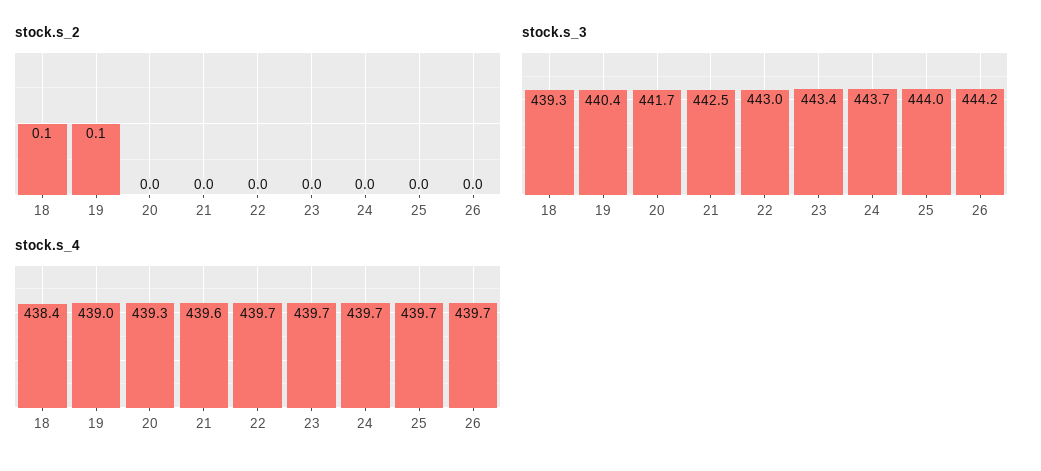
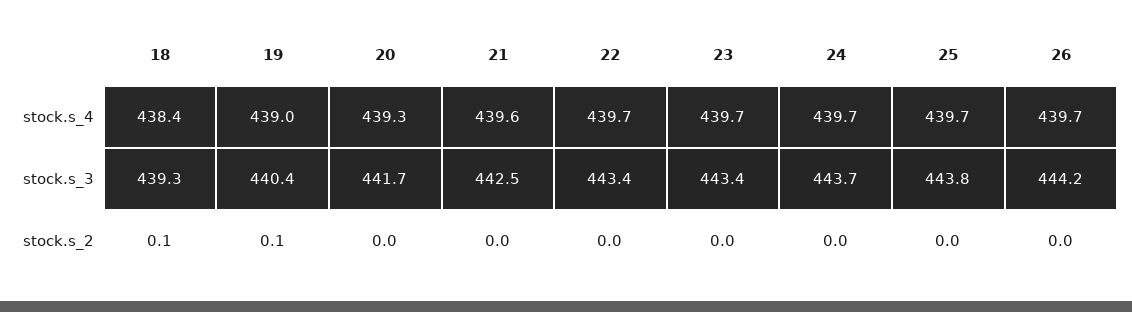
stock.s_3, 22: 443 -> 443.4
stock.s_3, 25: 444 -> 443.8

